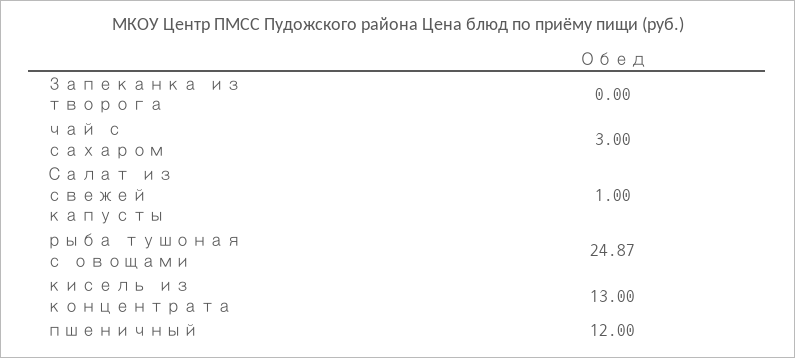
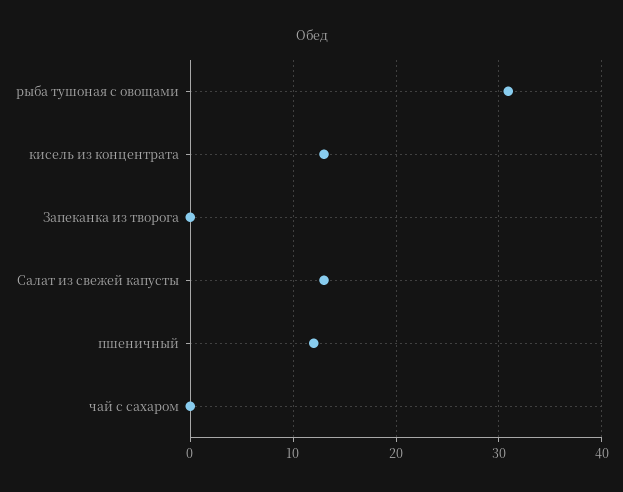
чай с сахаром: 3 -> 0
Салат из свежей капусты: 1 -> 13
рыба тушоная с овощами: 24.87 -> 31

